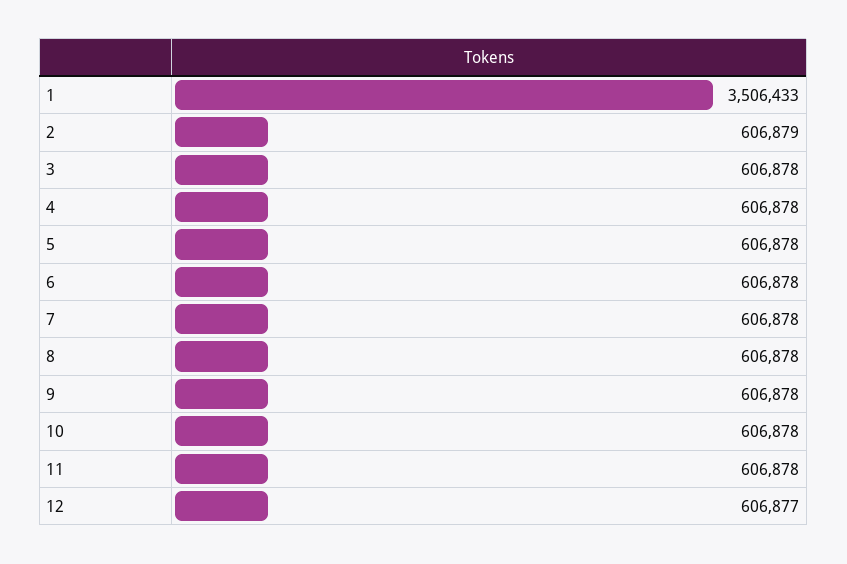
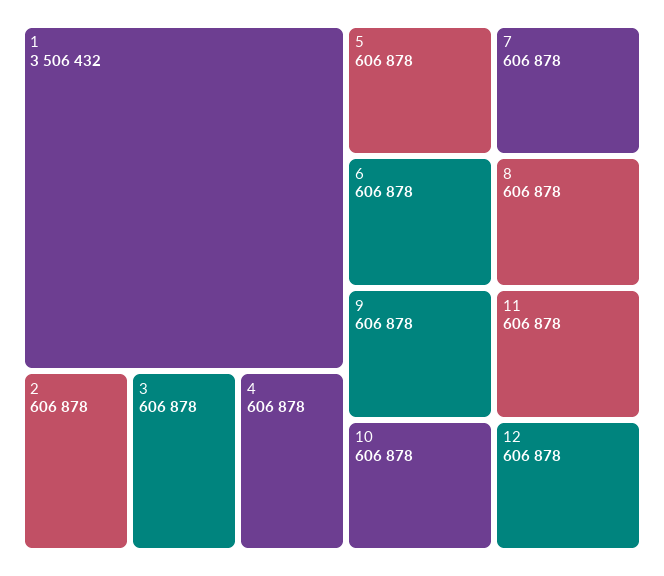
1: 3506433 -> 3506432
2: 606879 -> 606878
12: 606877 -> 606878

